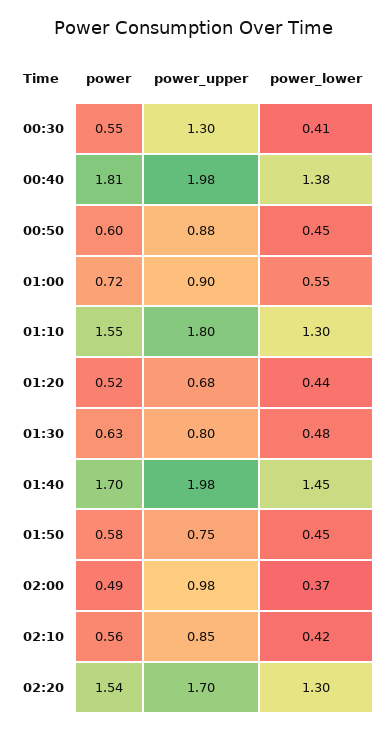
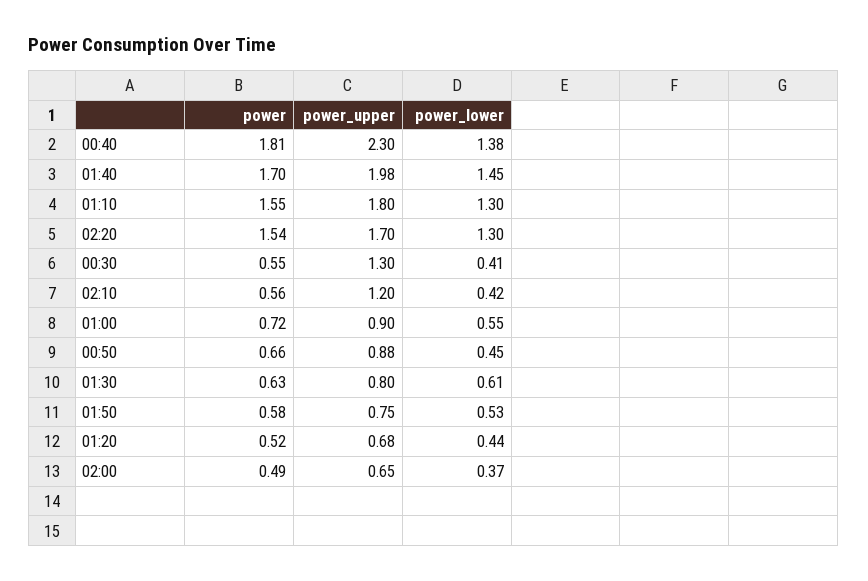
power_upper, 00:40: 1.98 -> 2.3
power, 00:50: 0.6 -> 0.66
power_lower, 01:30: 0.48 -> 0.61
power_lower, 01:50: 0.45 -> 0.53
power_upper, 02:00: 0.98 -> 0.65
power_upper, 02:10: 0.85 -> 1.2

